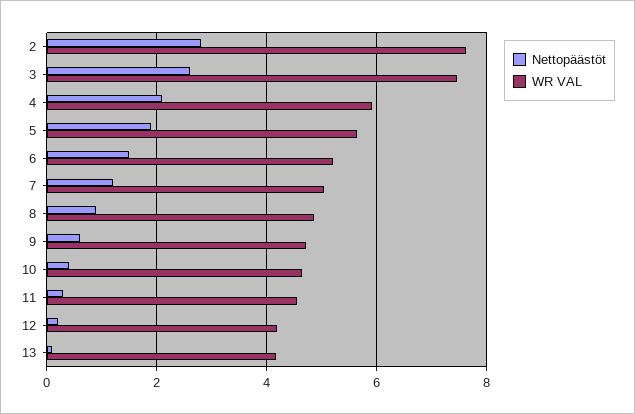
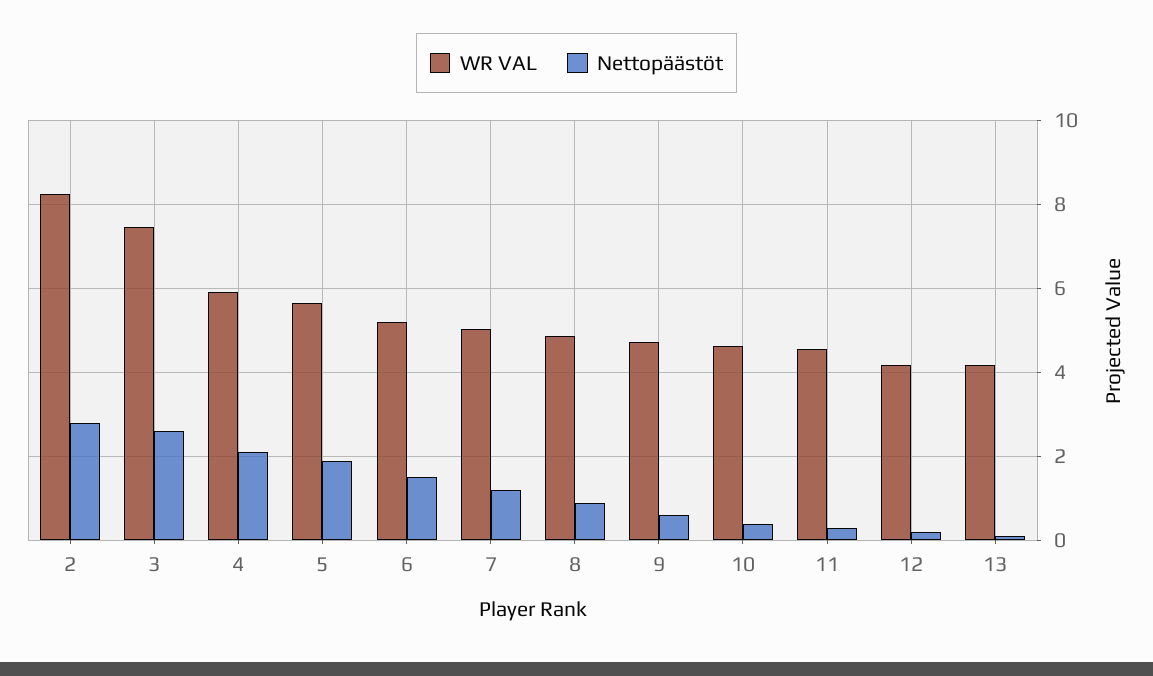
WR VAL, 2: 7.6 -> 8.2

